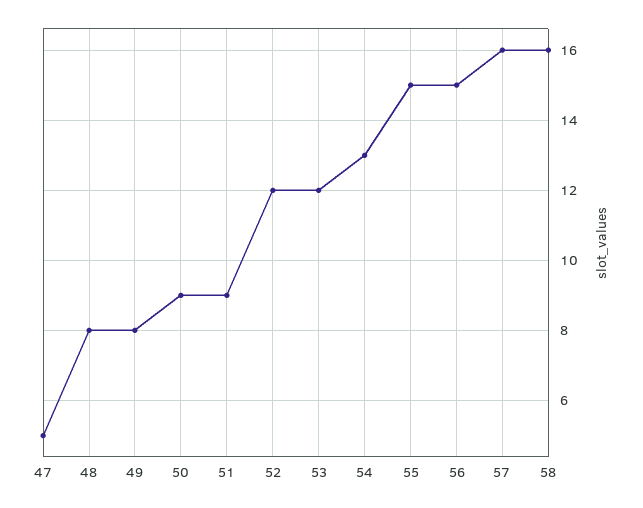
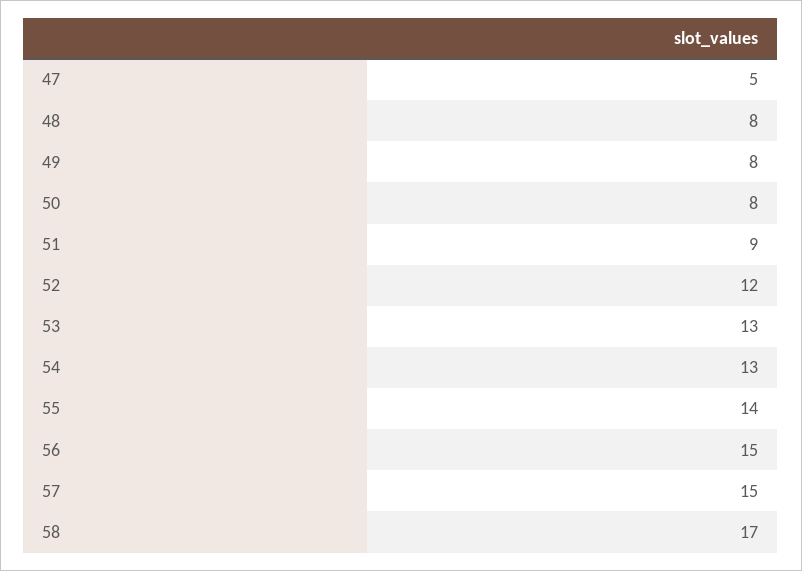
50: 9 -> 8
53: 12 -> 13
55: 15 -> 14
57: 16 -> 15
58: 16 -> 17

